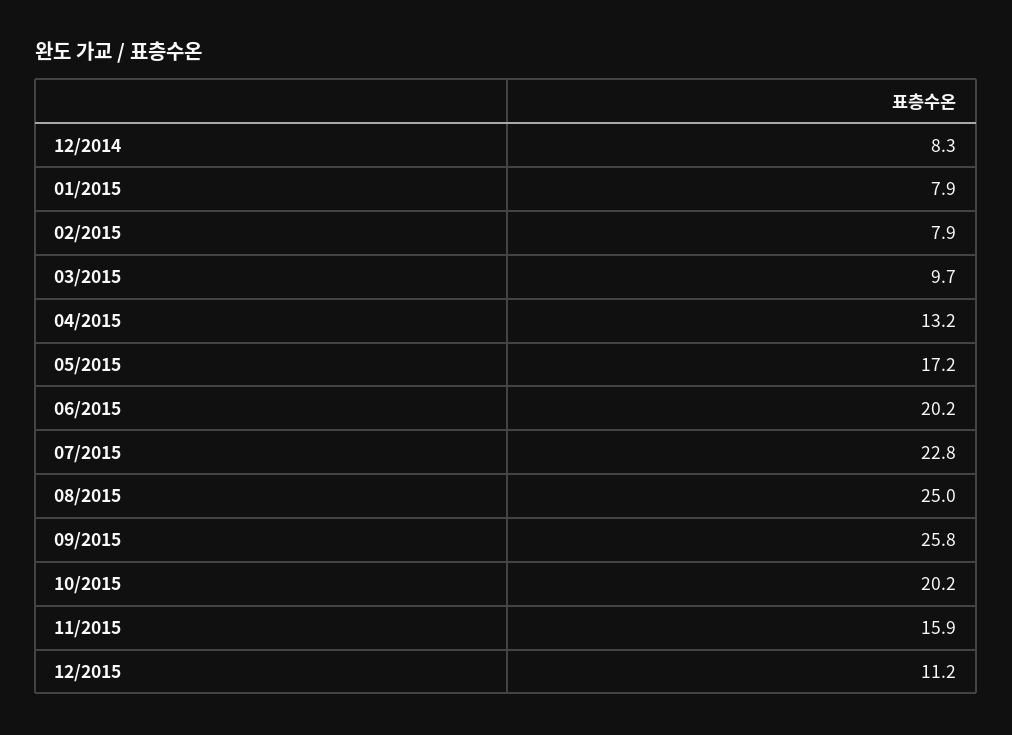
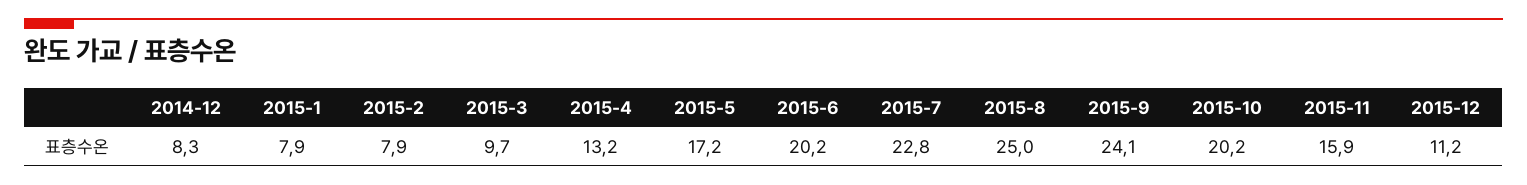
09/2015: 25.8 -> 24.1

